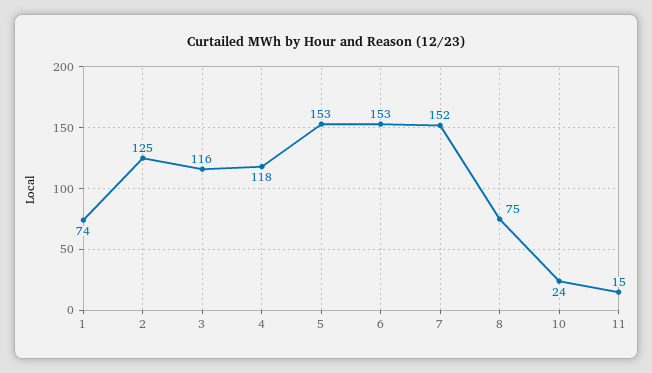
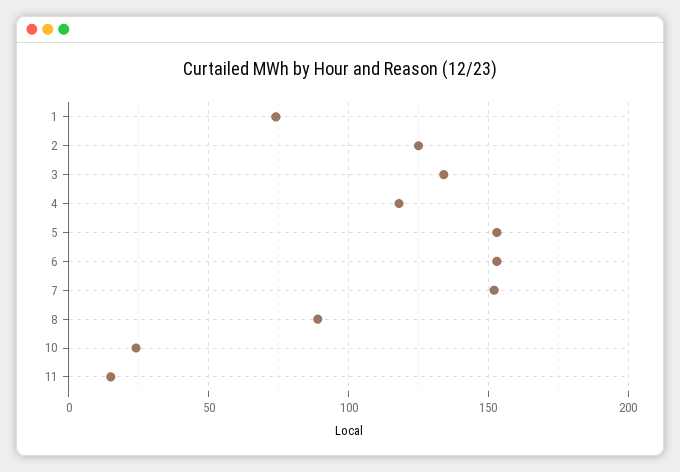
3: 116 -> 135
8: 75 -> 90

